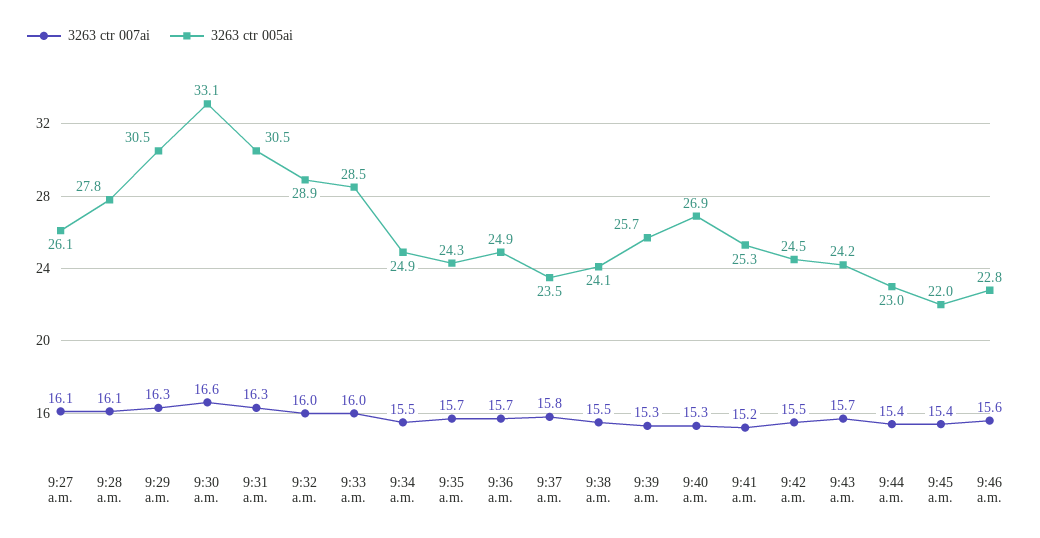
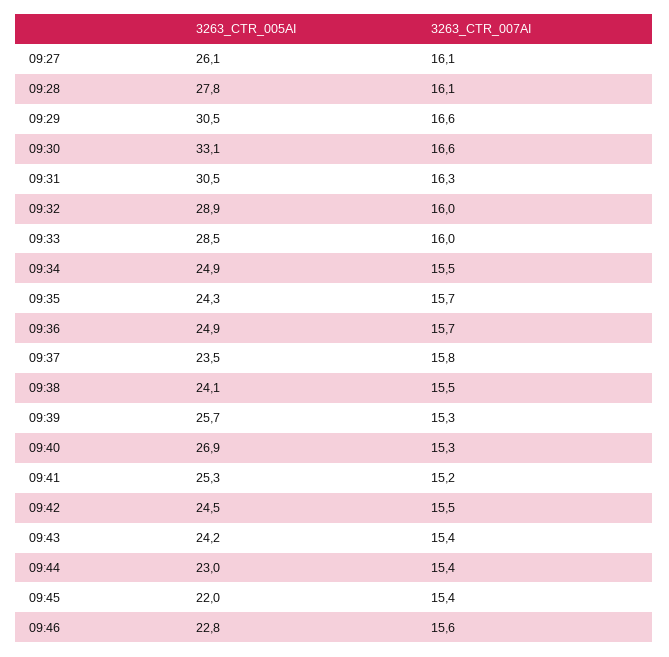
3263 ctr 007ai, 9:29 a.m.: 16.3 -> 16.6
3263 ctr 007ai, 9:43 a.m.: 15.7 -> 15.4

